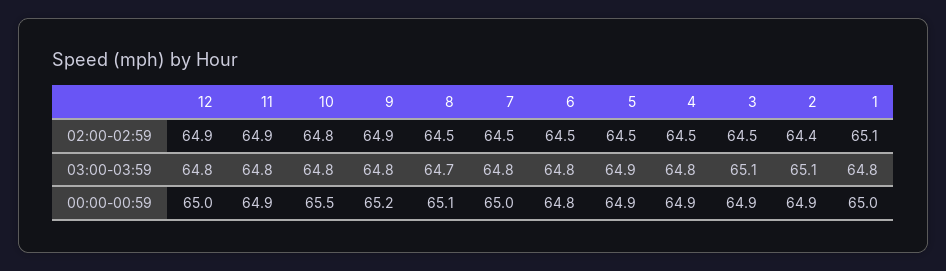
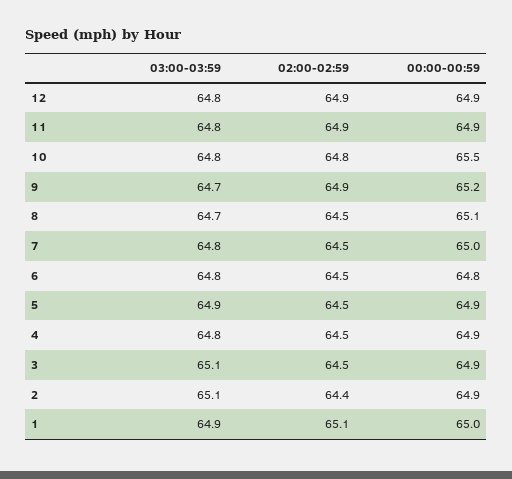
9, 03:00-03:59: 64.8 -> 64.7
1, 03:00-03:59: 64.8 -> 64.9
12, 00:00-00:59: 65 -> 64.9

